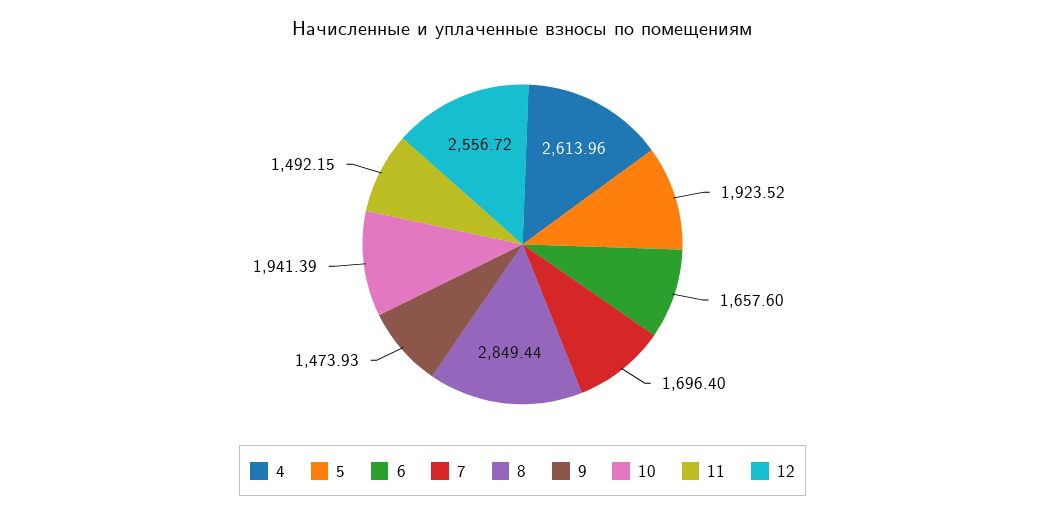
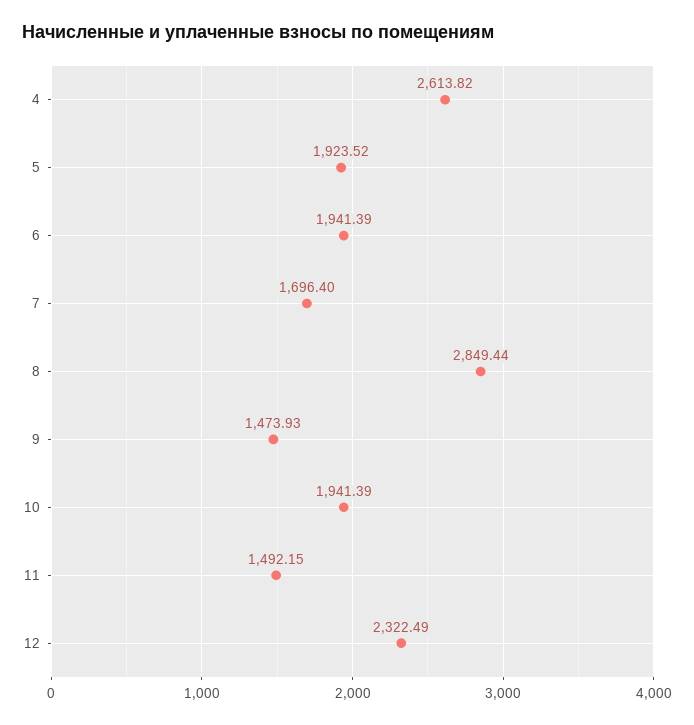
4: 2613.96 -> 2613.82
6: 1657.6 -> 1941.39
12: 2556.72 -> 2322.49

